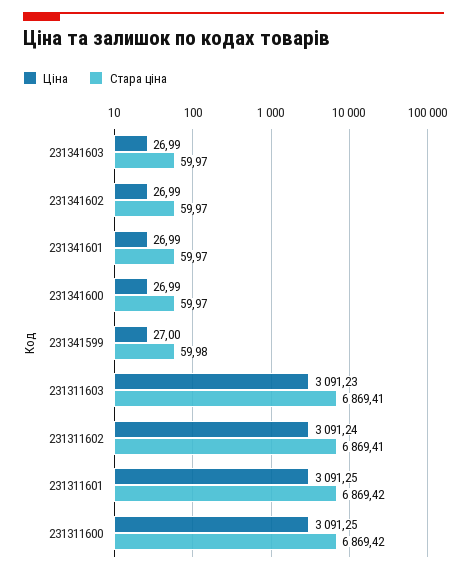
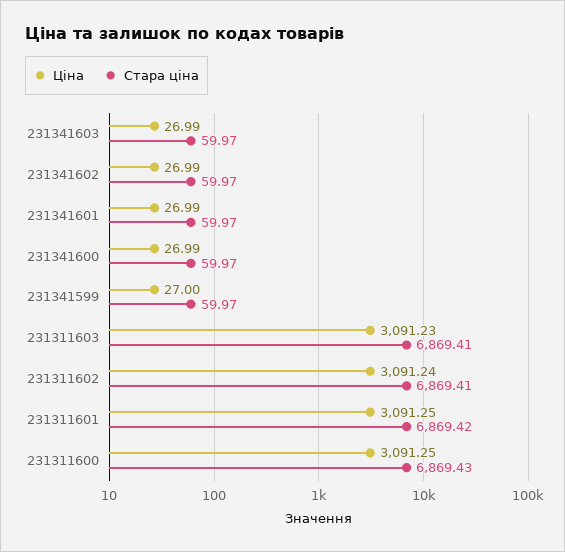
Стара ціна, 231341599: 59.98 -> 59.97
Стара ціна, 231311600: 6869.42 -> 6869.43

